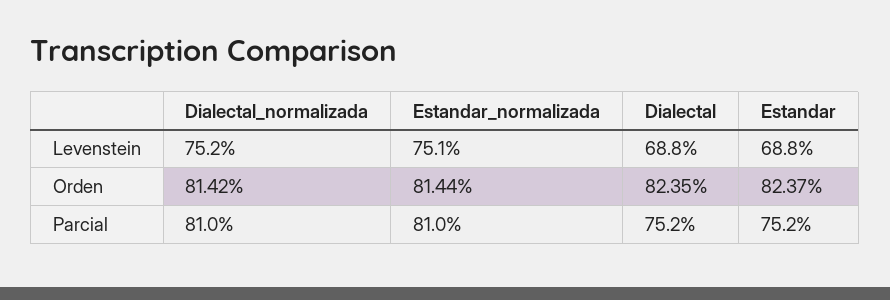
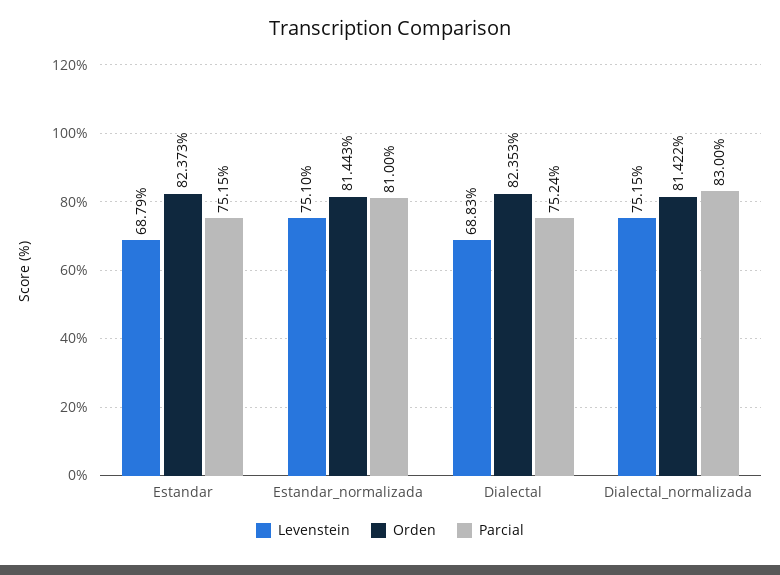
Parcial, Dialectal_normalizada: 81 -> 83

